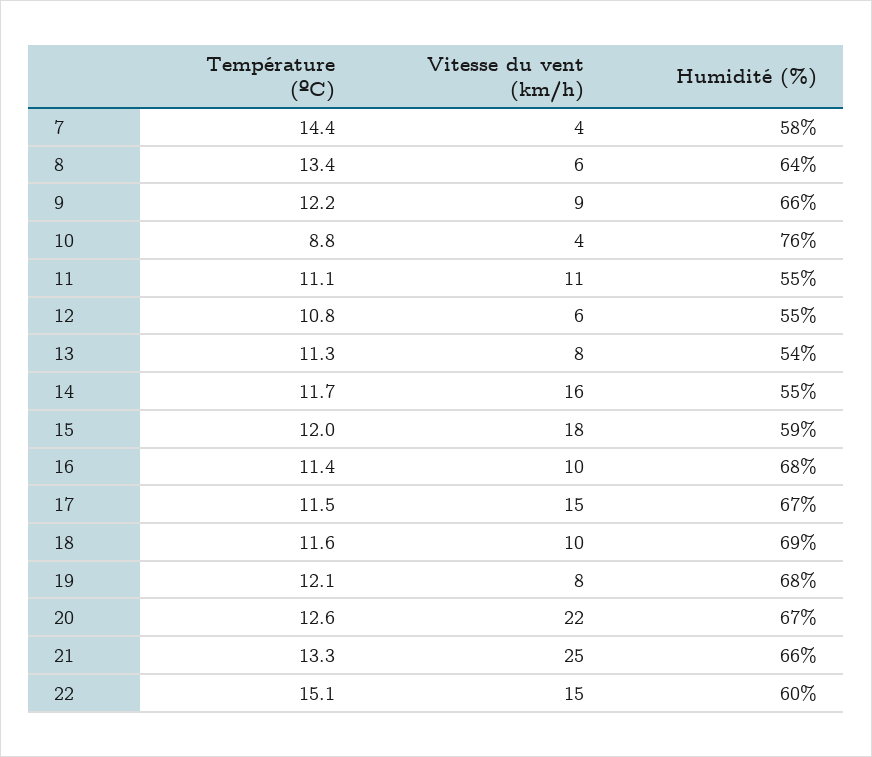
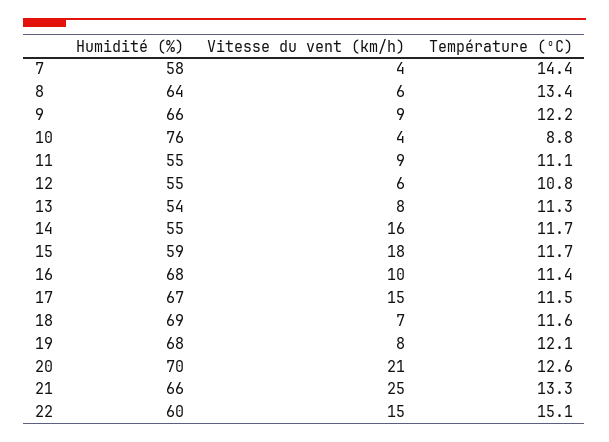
Vitesse du vent (km/h), 11: 11 -> 9
Température (ºC), 15: 12 -> 11.7
Vitesse du vent (km/h), 18: 10 -> 7
Vitesse du vent (km/h), 20: 22 -> 21
Humidité (%), 20: 67 -> 70

